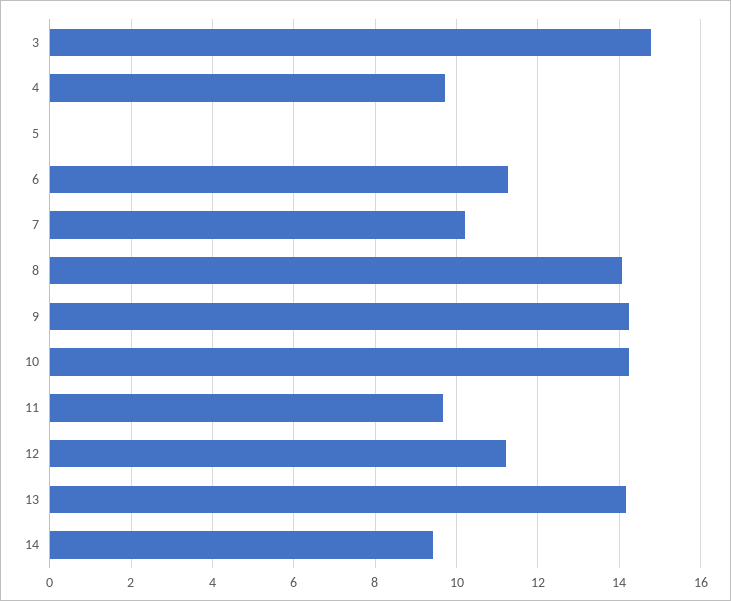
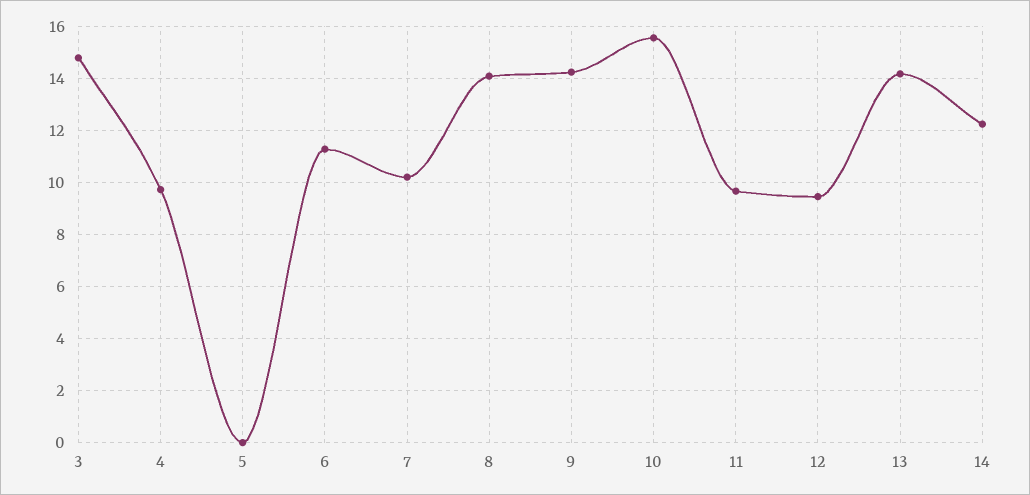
10: 14.2 -> 15.5
12: 11.2 -> 9.5
14: 9.4 -> 12.25

